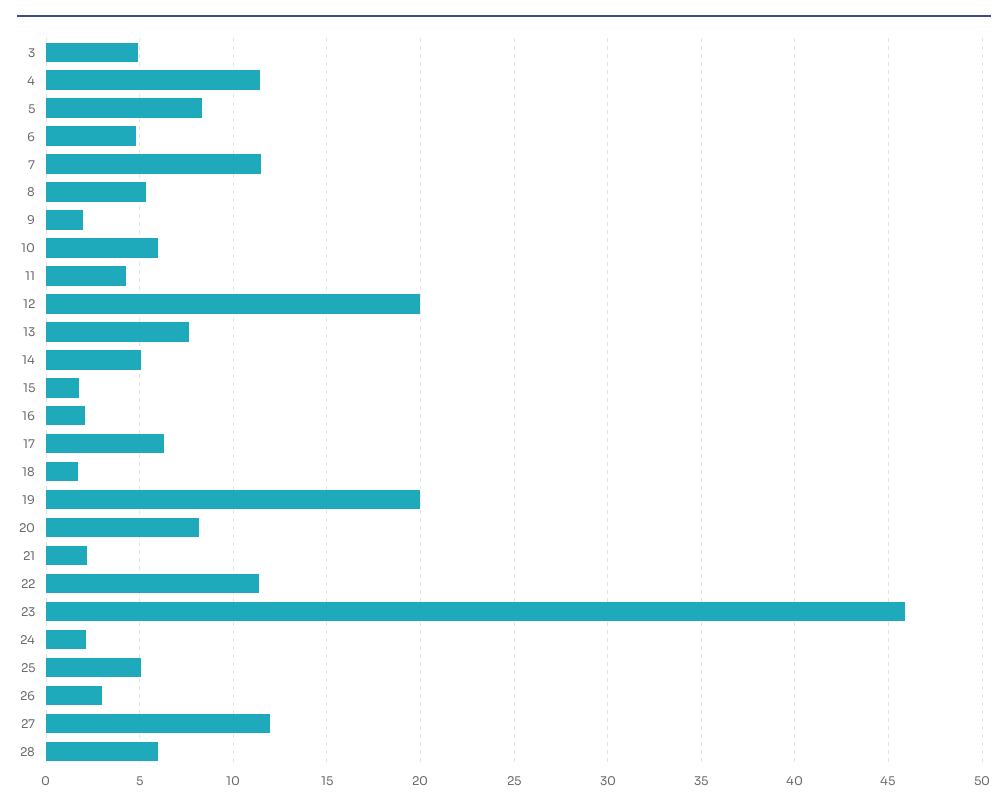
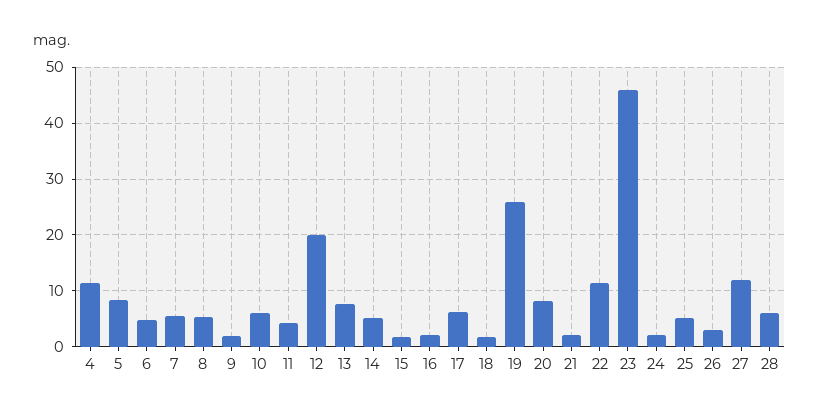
3: 5 -> none
7: 11.5 -> 6
19: 20 -> 26

